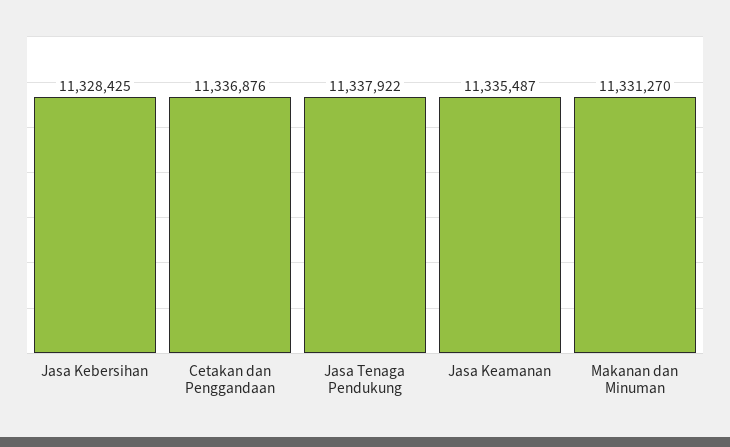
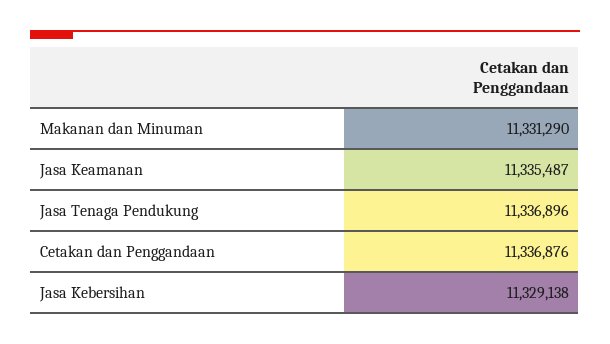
Jasa Kebersihan: 11328425 -> 11329138
Jasa Tenaga Pendukung: 11337922 -> 11336896
Makanan dan Minuman: 11331270 -> 11331290

